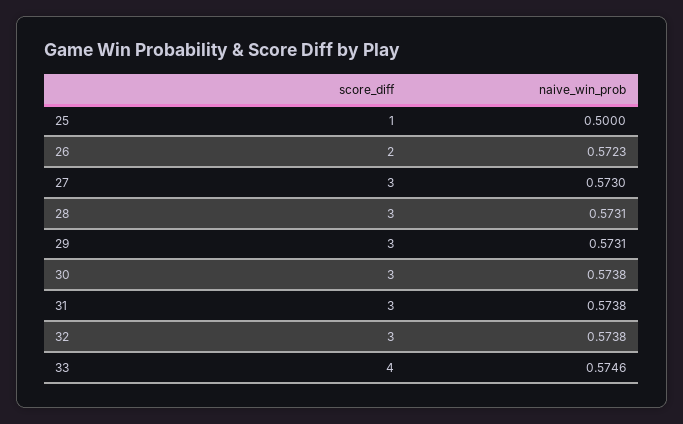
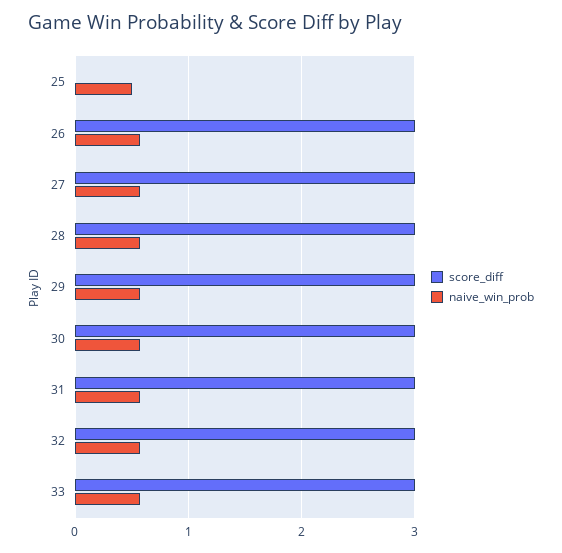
score_diff, 25: 1 -> 0
score_diff, 26: 2 -> 3
score_diff, 33: 4 -> 3

